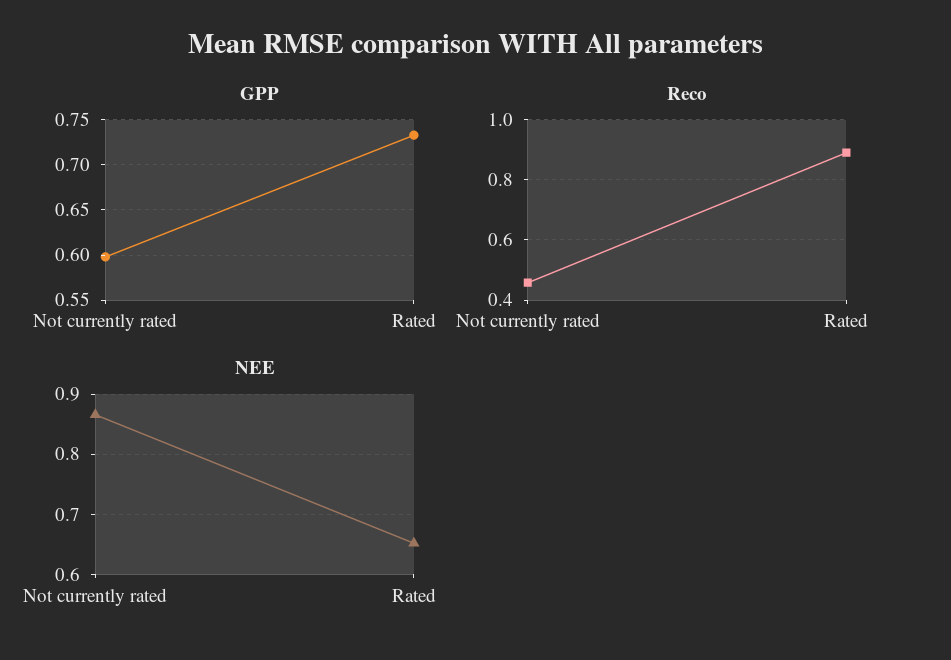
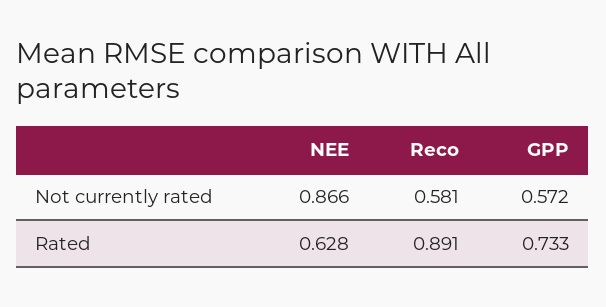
GPP, Not currently rated: 0.6 -> 0.572
Reco, Not currently rated: 0.46 -> 0.581
NEE, Rated: 0.65 -> 0.628

